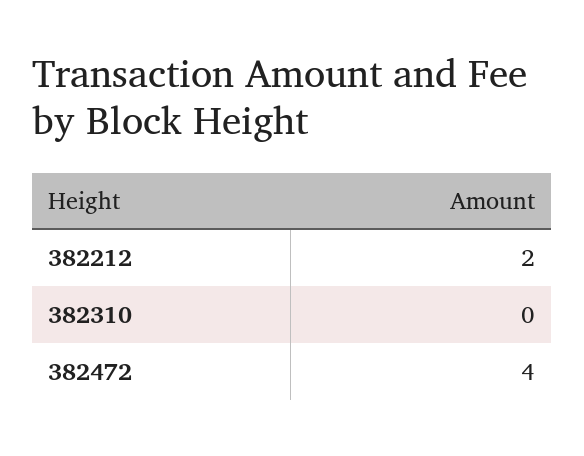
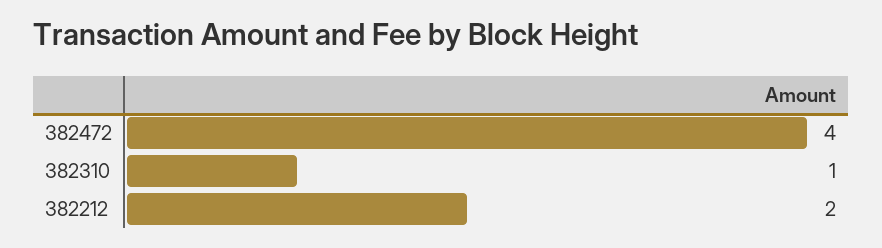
382310: 0 -> 1

